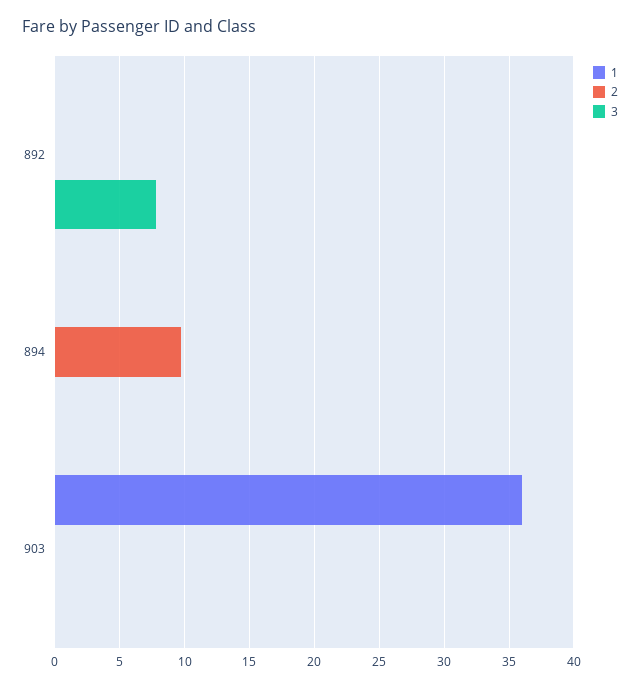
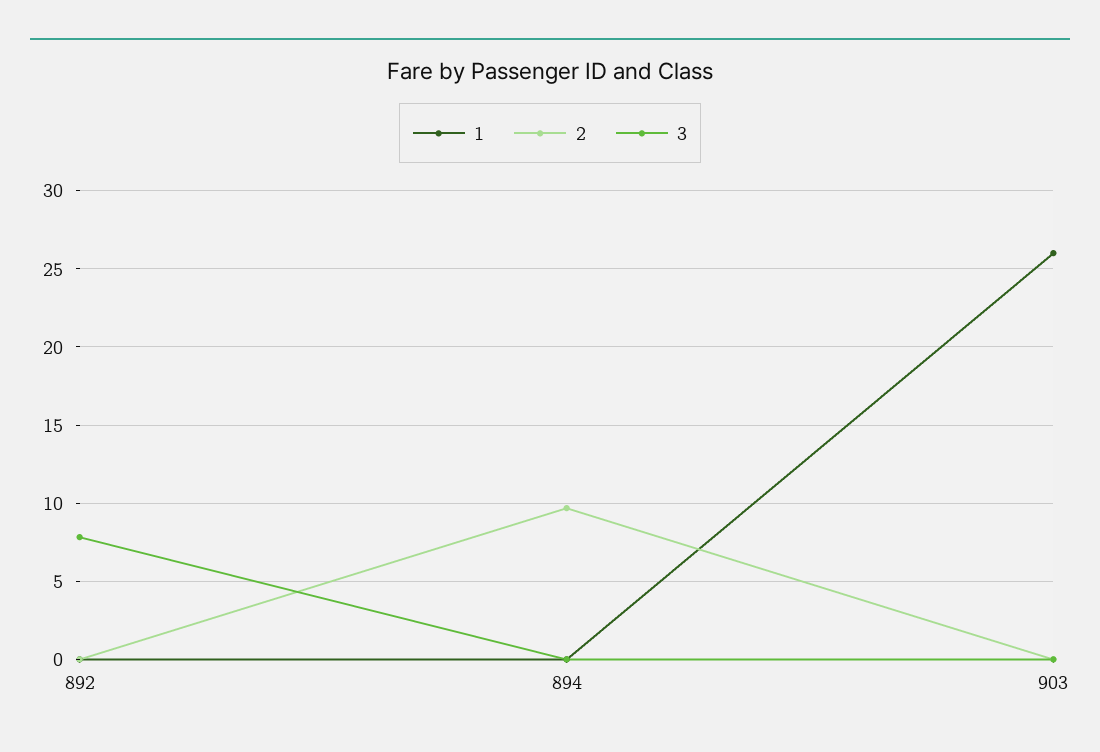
1, 903: 36 -> 26

